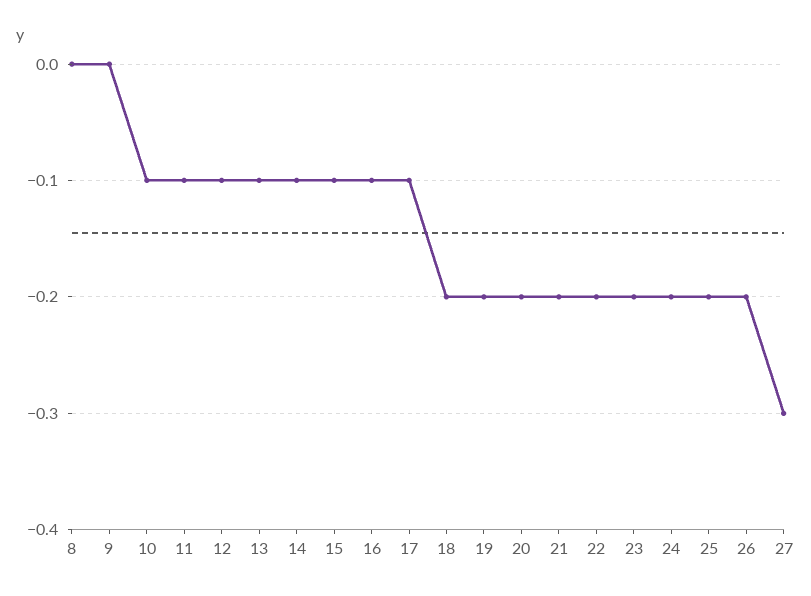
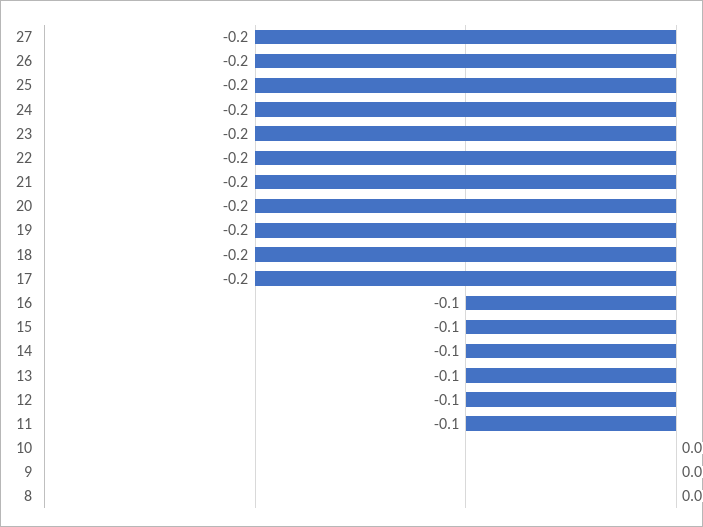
10: -0.1 -> 0
17: -0.1 -> -0.2
27: -0.3 -> -0.2

